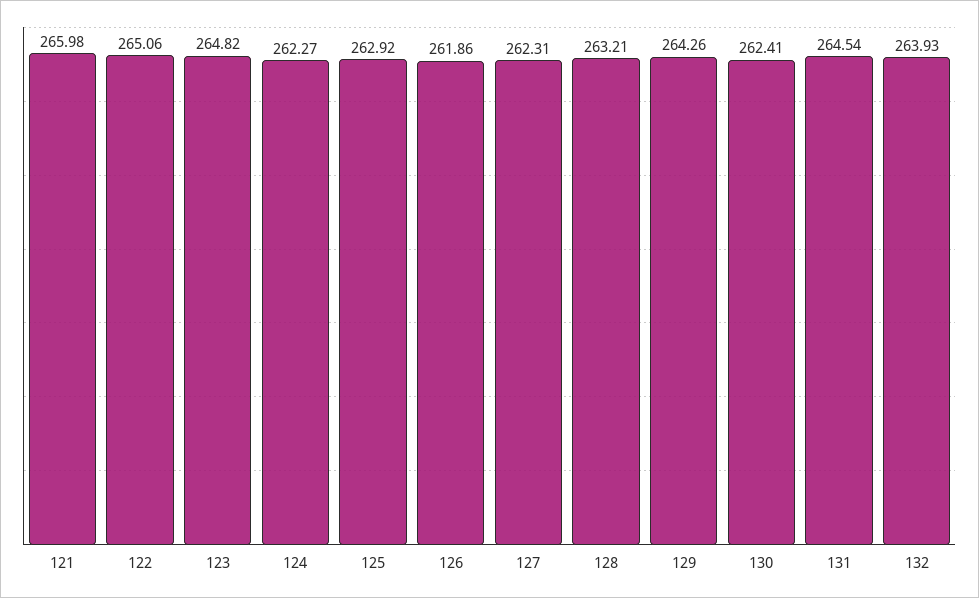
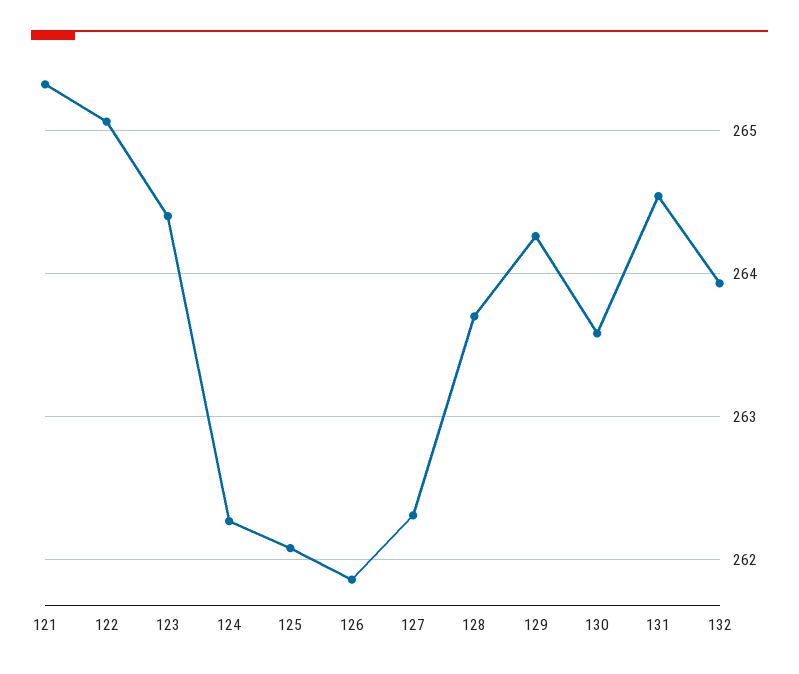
121: 265.98 -> 265.3
123: 264.82 -> 264.4
125: 262.92 -> 262.1
128: 263.21 -> 263.7
130: 262.41 -> 263.6

